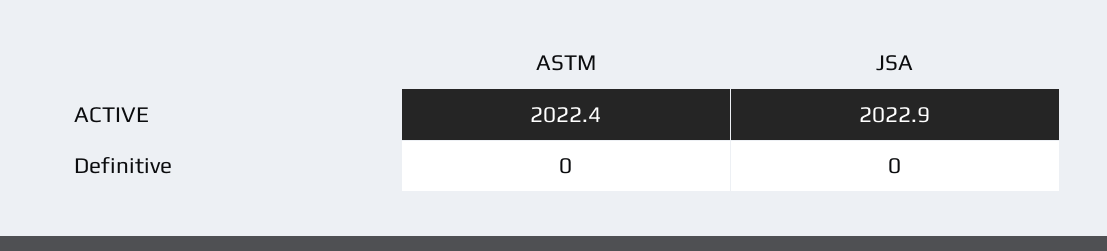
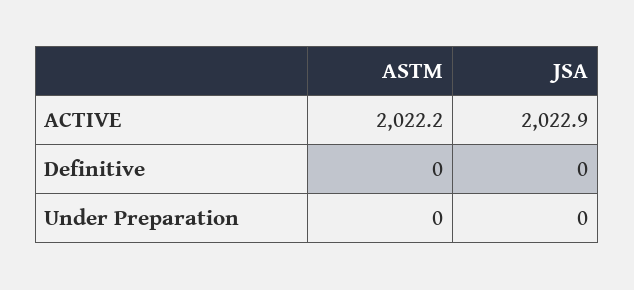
ASTM, ACTIVE: 2022.4 -> 2022.2
ASTM, Under Preparation: none -> 0
JSA, Under Preparation: none -> 0

